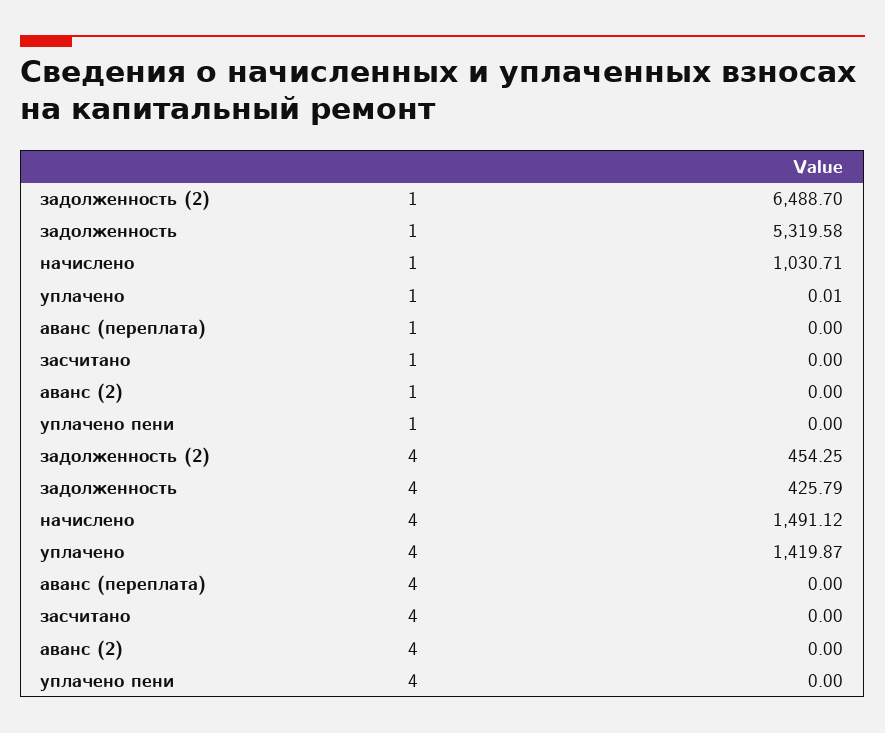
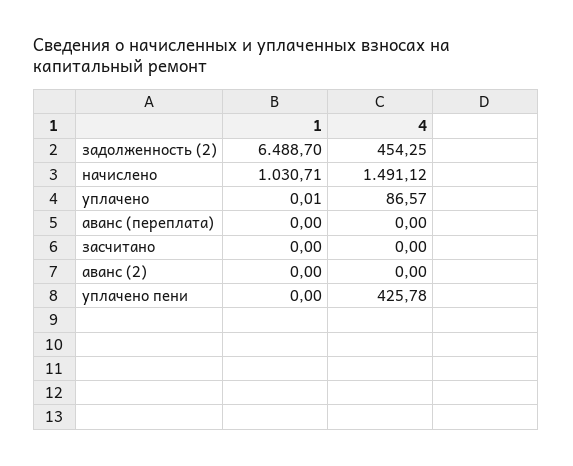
задолженность, 1: 5319.58 -> none
задолженность, 4: 425.79 -> none
уплачено, 4: 1419.87 -> 86.57
уплачено пени, 4: 0 -> 425.78

